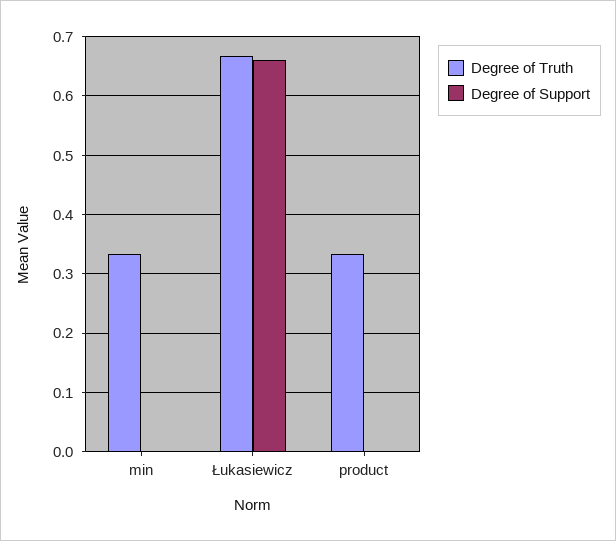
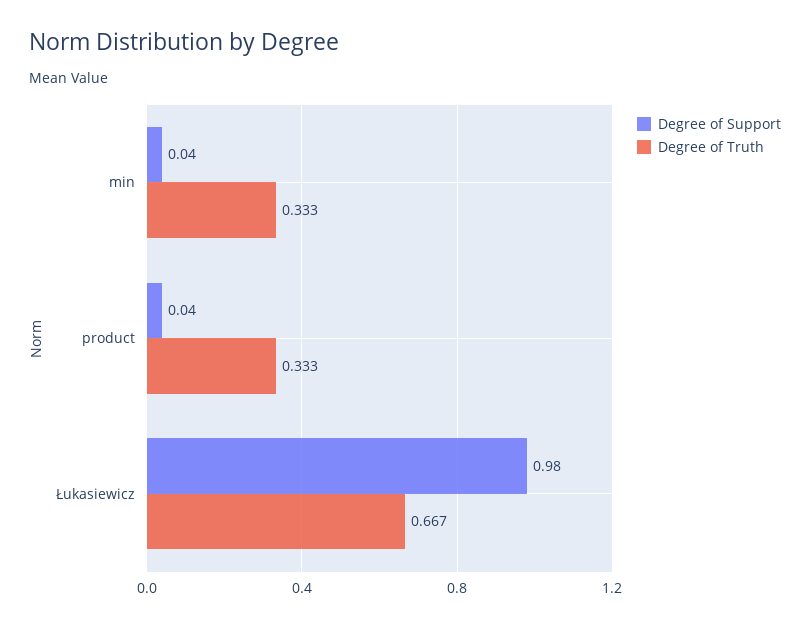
Degree of Support, min: 0 -> 0.04
Degree of Support, Łukasiewicz: 0.66 -> 0.98
Degree of Support, product: 0 -> 0.04

